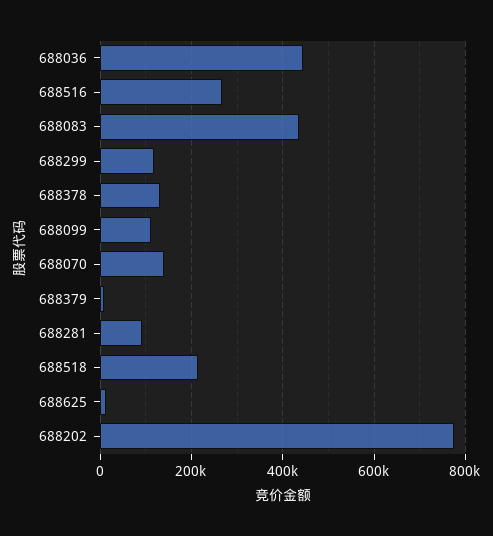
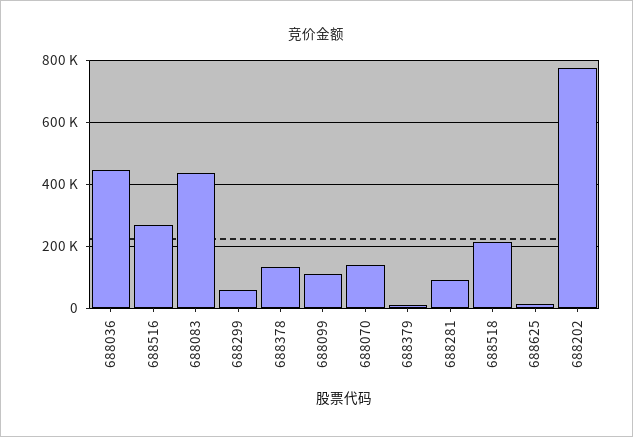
688299: 120000 -> 60000

